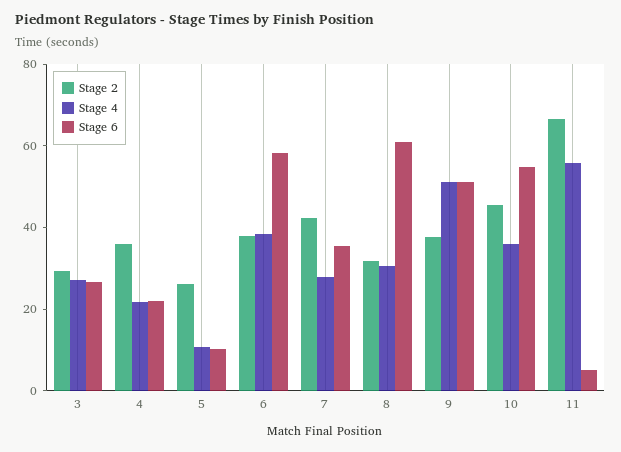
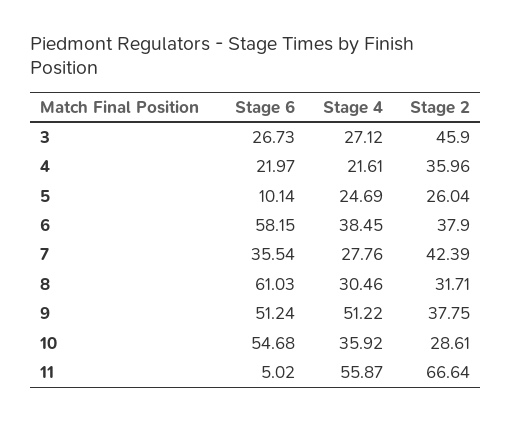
Stage 2, 3: 30 -> 45.9
Stage 4, 5: 10 -> 24.69
Stage 2, 10: 45 -> 28.61

